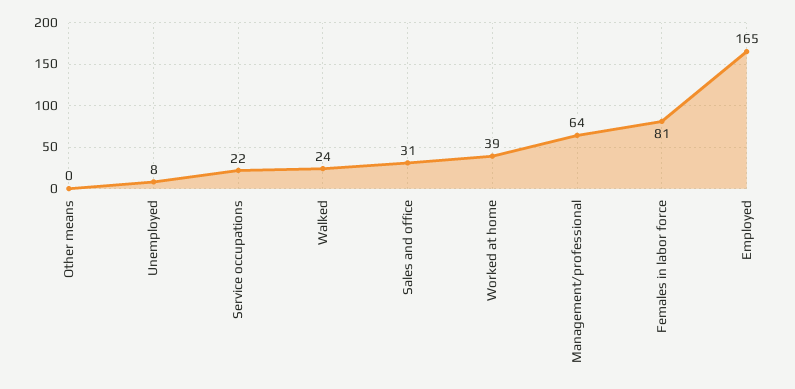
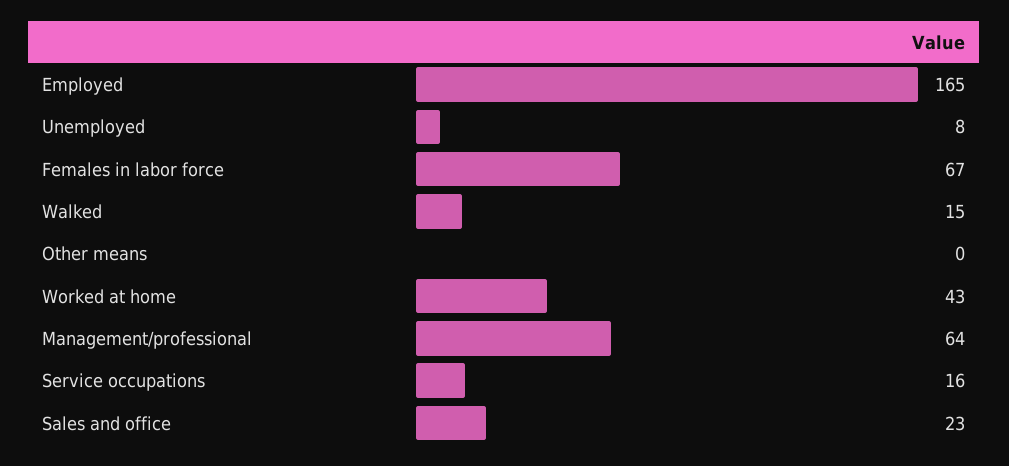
Service occupations: 22 -> 16
Walked: 24 -> 15
Sales and office: 31 -> 23
Worked at home: 39 -> 43
Females in labor force: 81 -> 67

